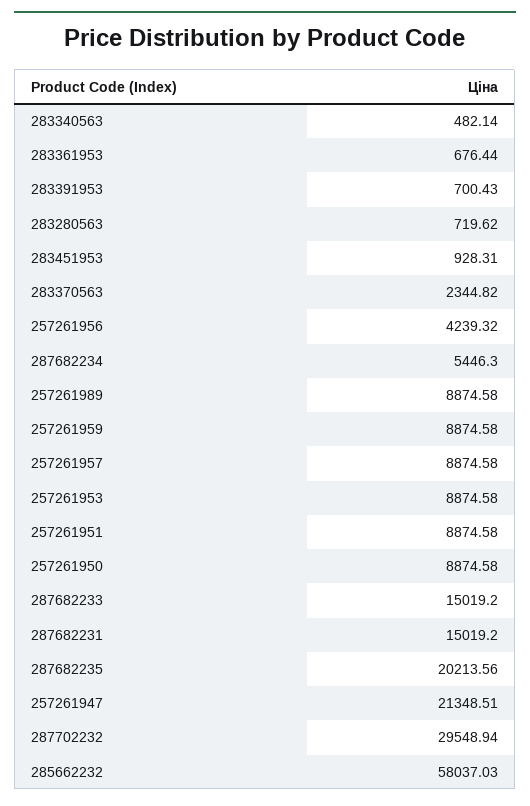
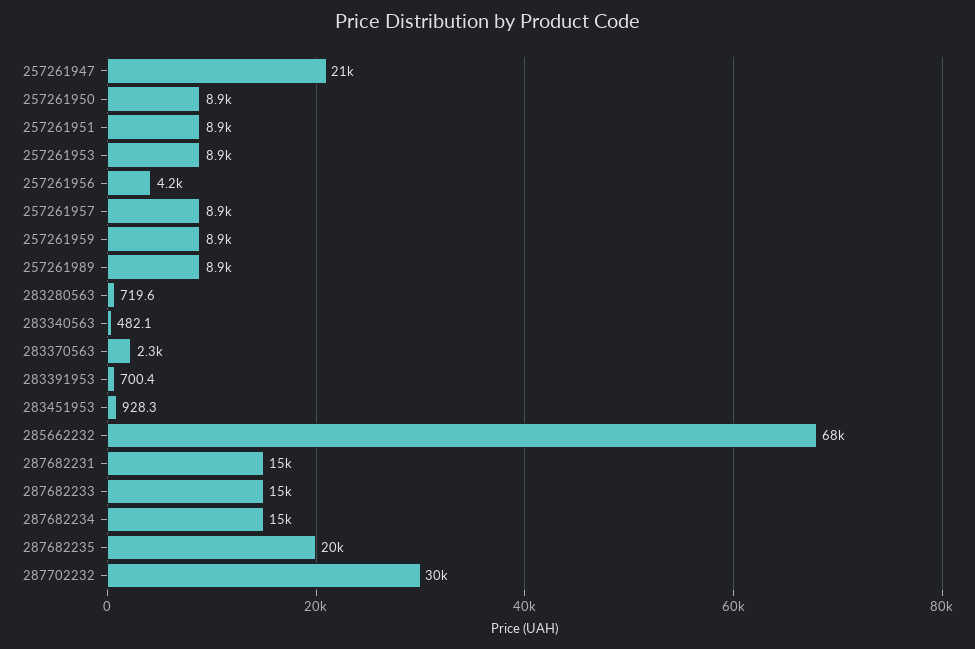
283361953: 676.44 -> none
287682234: 5446.3 -> 15000
285662232: 58037.03 -> 68000

